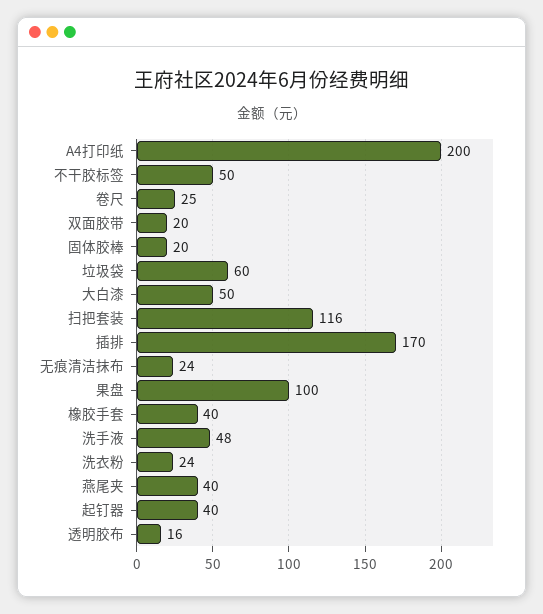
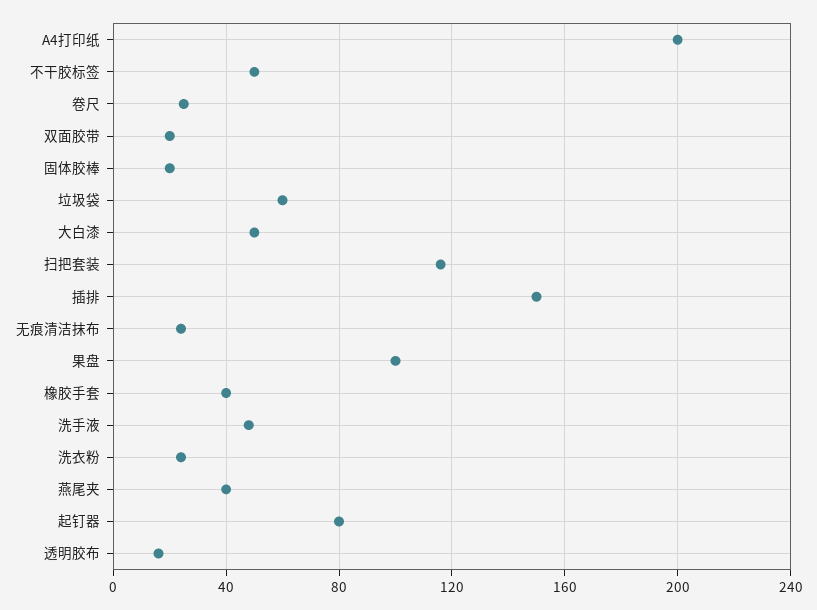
插排: 170 -> 150
起钉器: 40 -> 80

